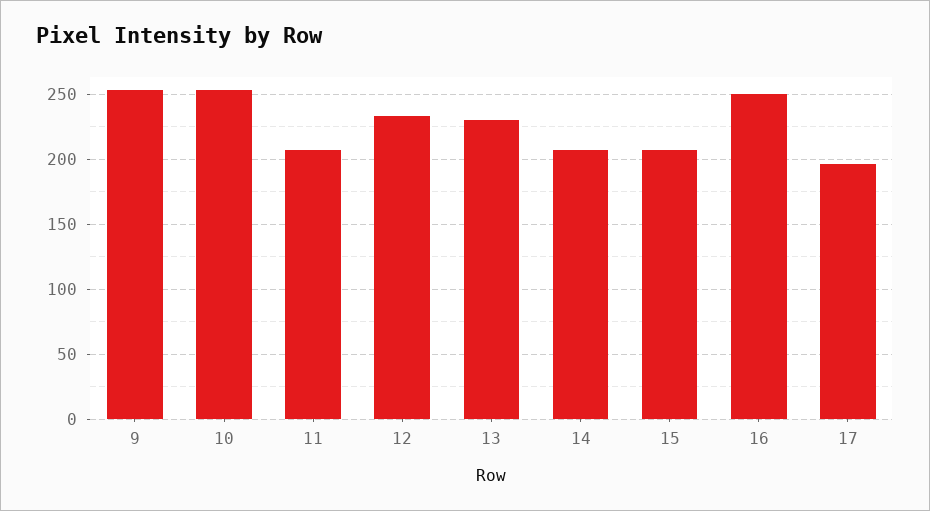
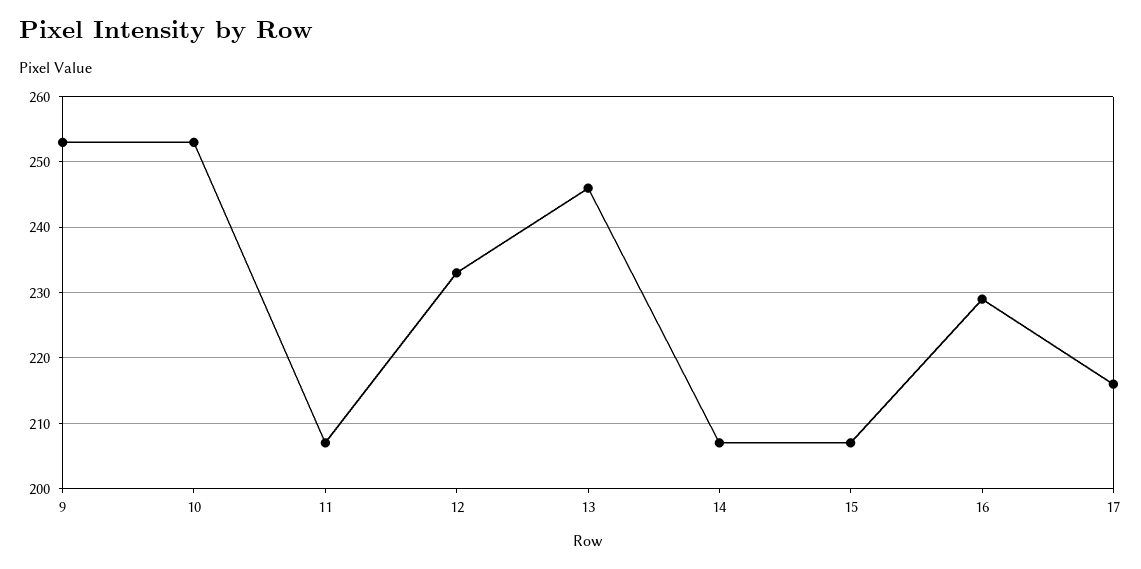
13: 230 -> 246
16: 250 -> 229
17: 195 -> 216

